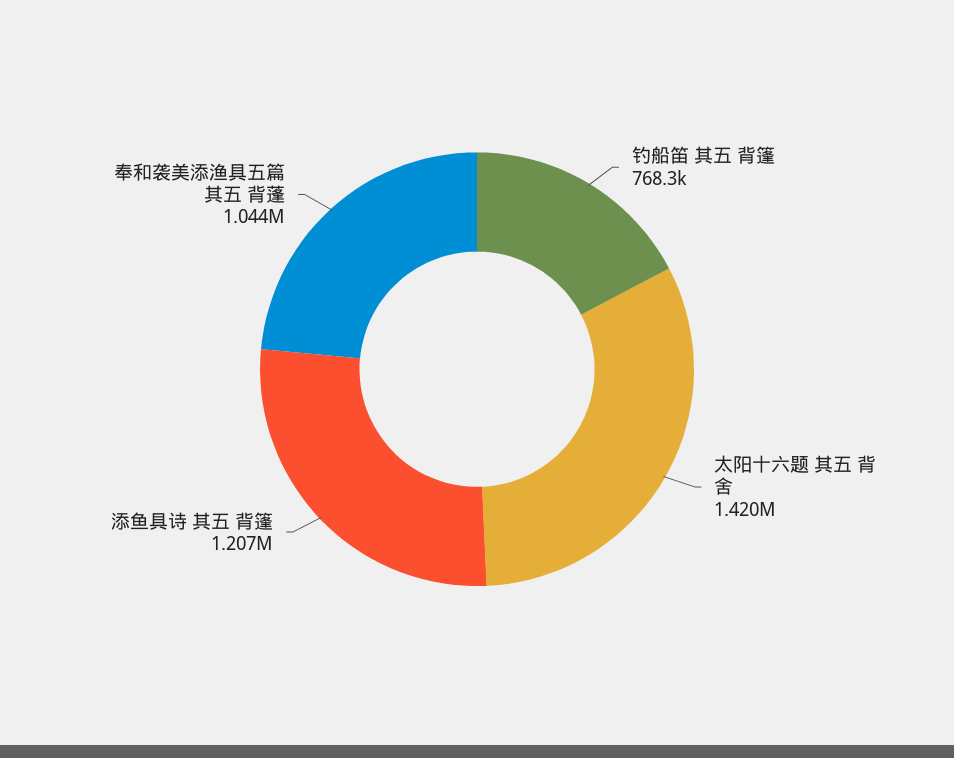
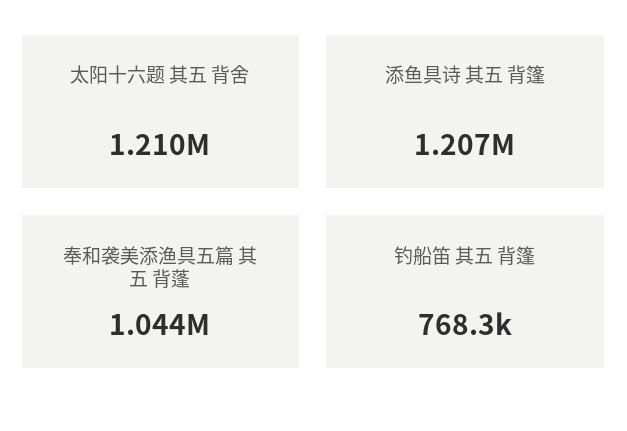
太阳十六题 其五 背舍: 1420000 -> 1210000

